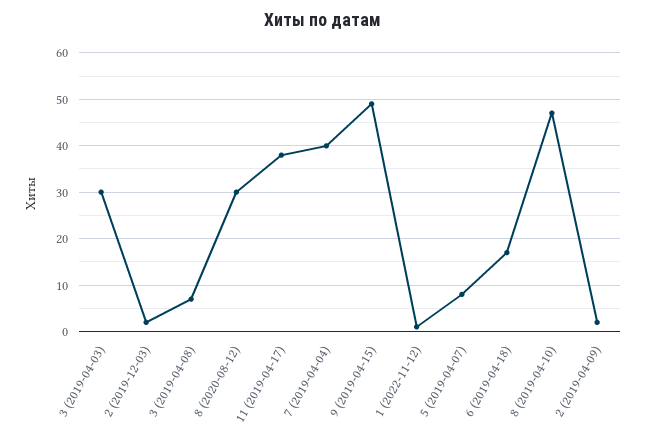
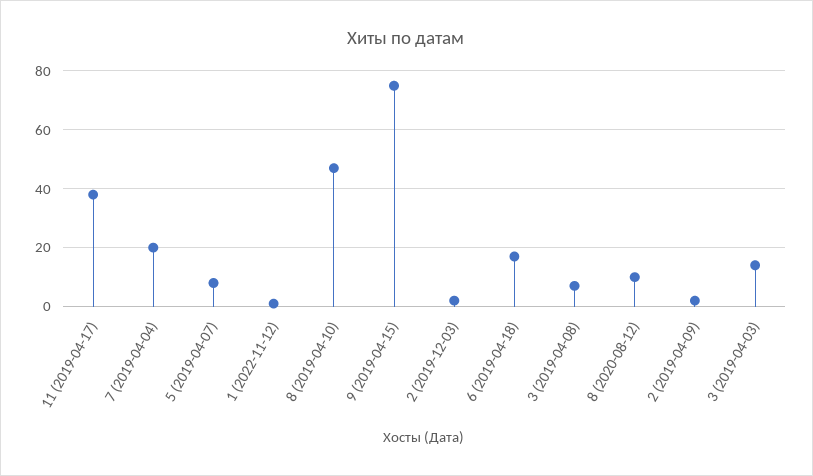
3 (2019-04-03): 30 -> 15
8 (2020-08-12): 30 -> 10
7 (2019-04-04): 40 -> 20
9 (2019-04-15): 50 -> 75

